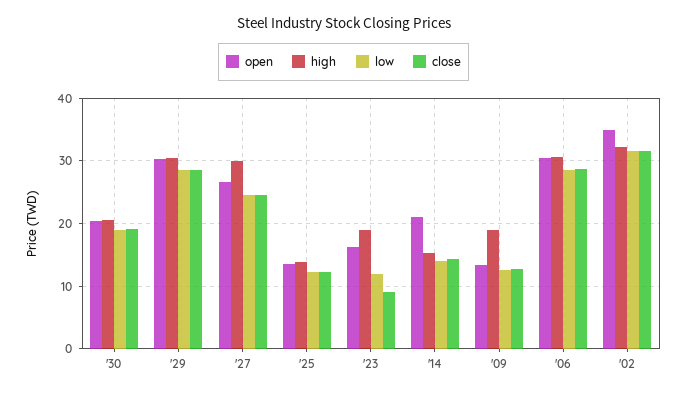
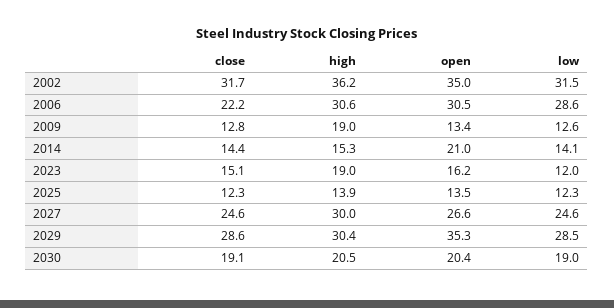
open, '29: 30 -> 35.3
close, '23: 9 -> 15.1
close, '06: 29 -> 22.2
high, '02: 32 -> 36.2

